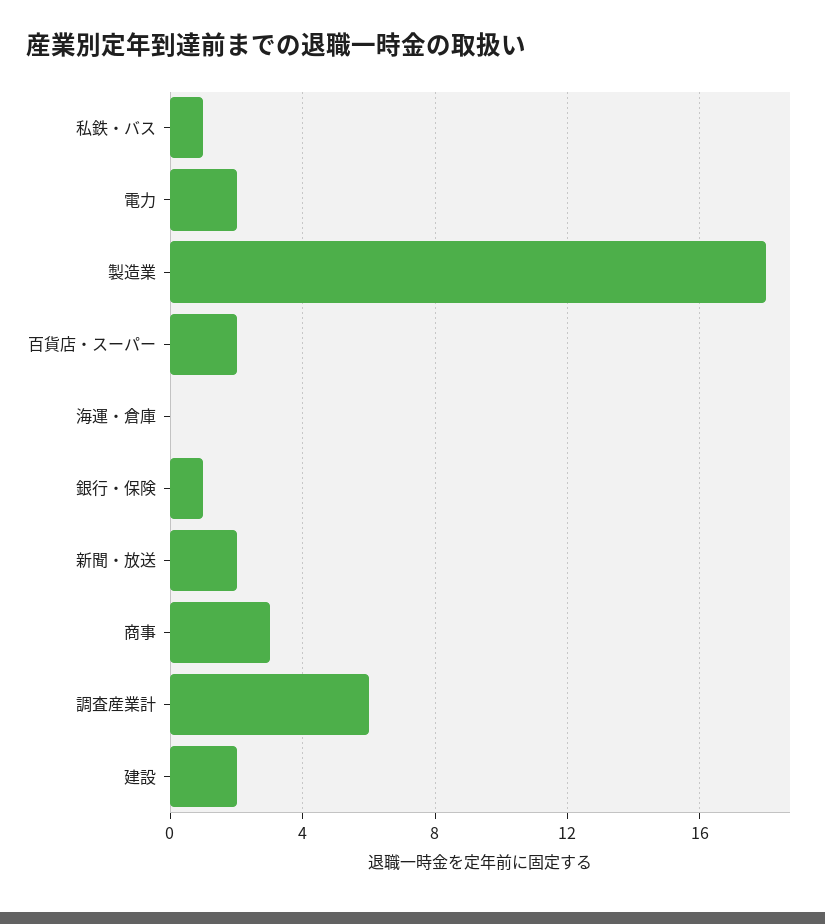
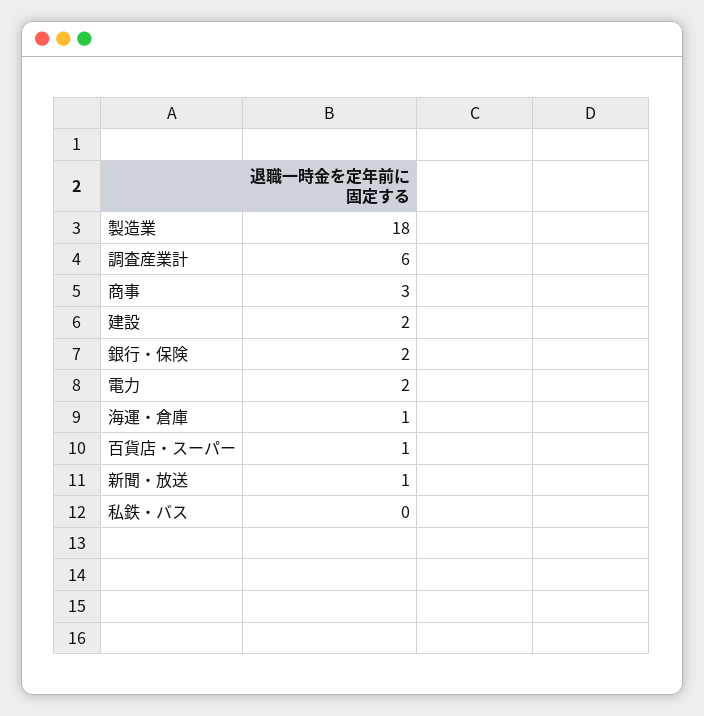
私鉄・バス: 1 -> 0
百貨店・スーパー: 2 -> 1
海運・倉庫: 0 -> 1
銀行・保険: 1 -> 2
新聞・放送: 2 -> 1

